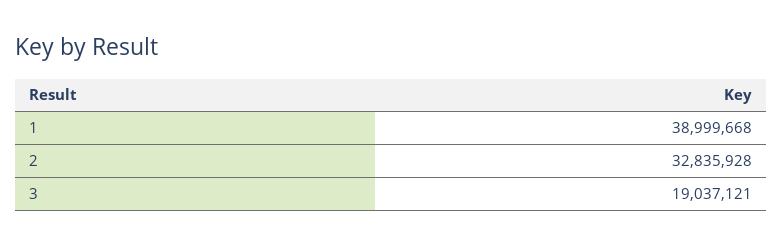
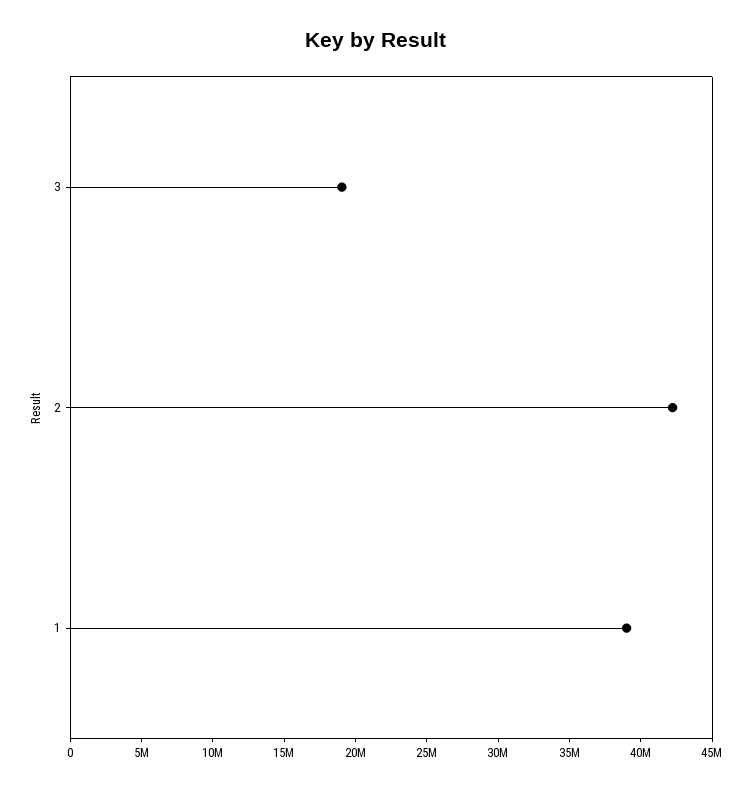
2: 32835928 -> 42000000

